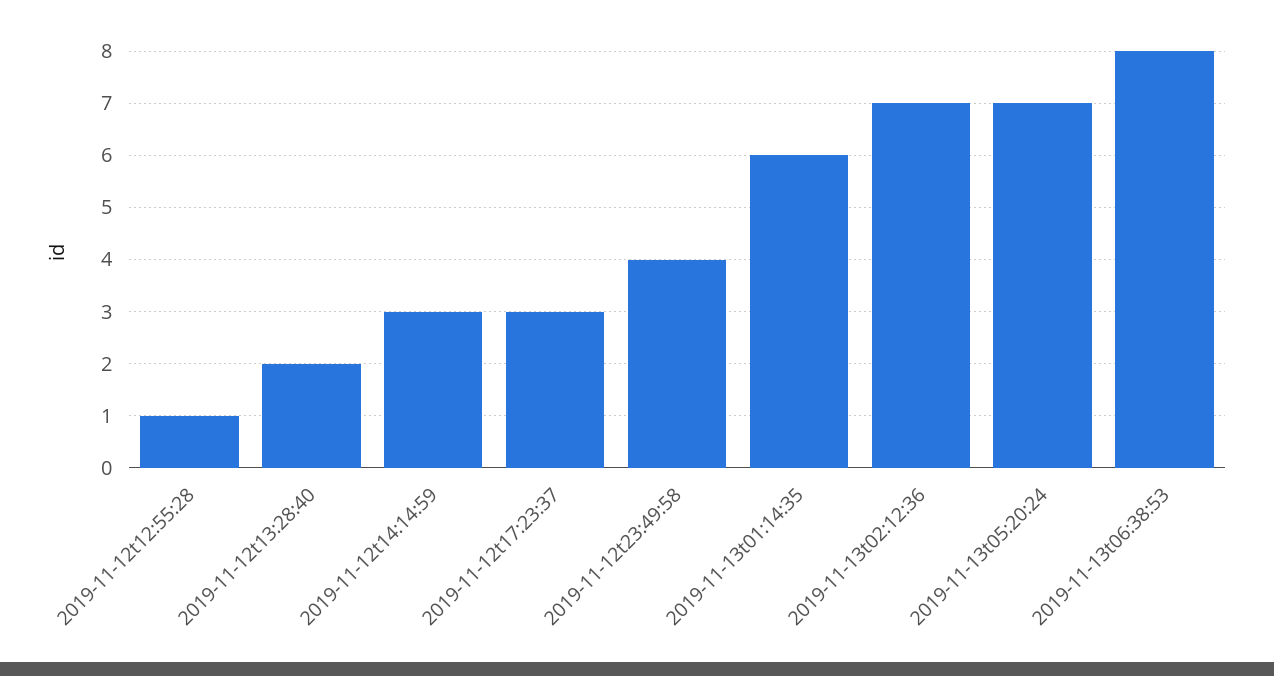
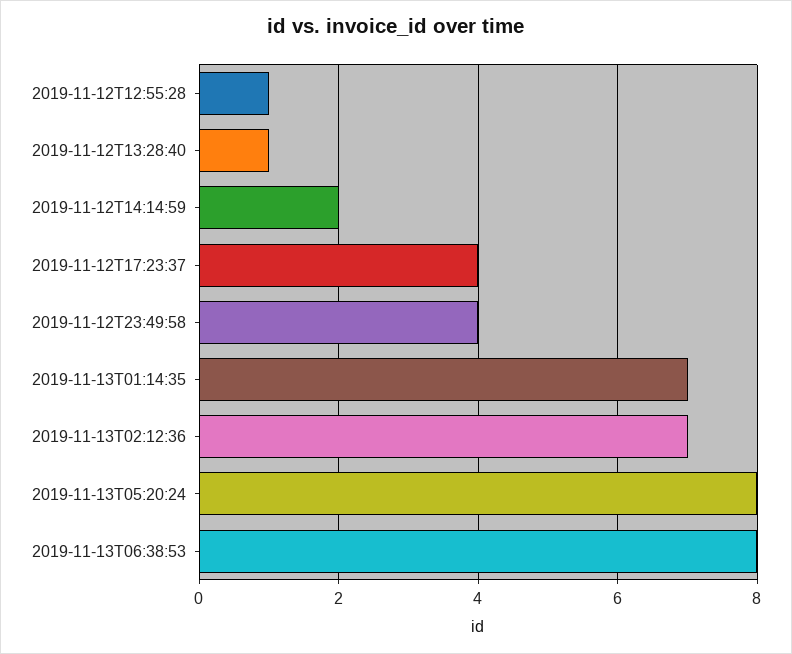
2019-11-12t13:28:40: 2 -> 1
2019-11-12t14:14:59: 3 -> 2
2019-11-12t17:23:37: 3 -> 4
2019-11-13t01:14:35: 6 -> 7
2019-11-13t05:20:24: 7 -> 8

